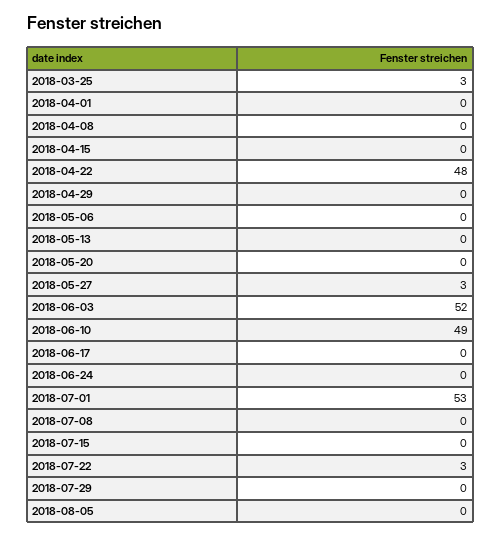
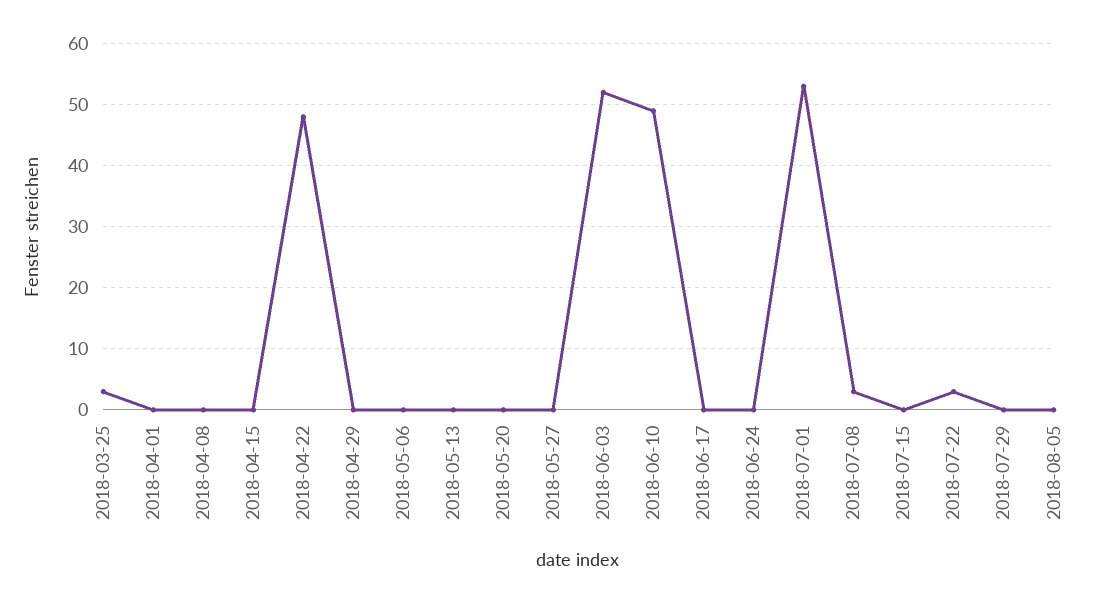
2018-05-27: 3 -> 0
2018-07-08: 0 -> 3

